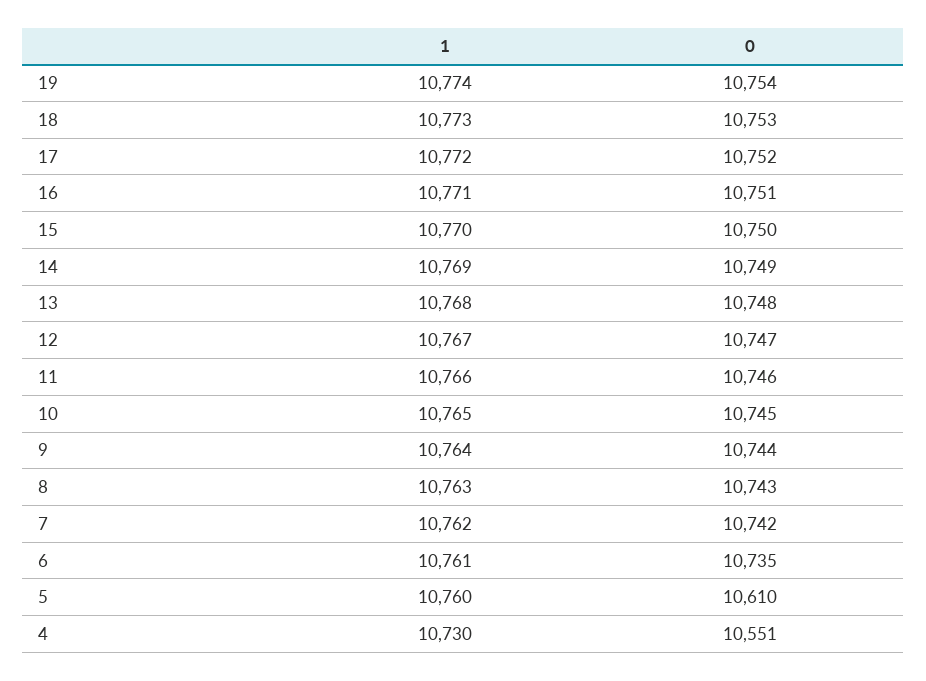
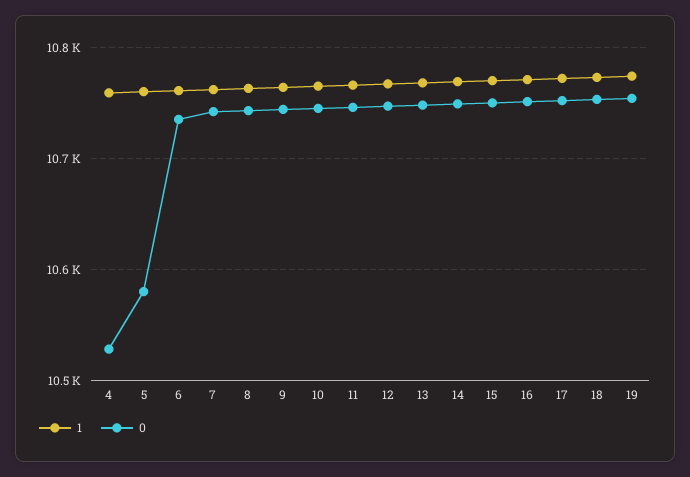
0, 5: 10610 -> 10580
1, 4: 10730 -> 10760
0, 4: 10551 -> 10530

